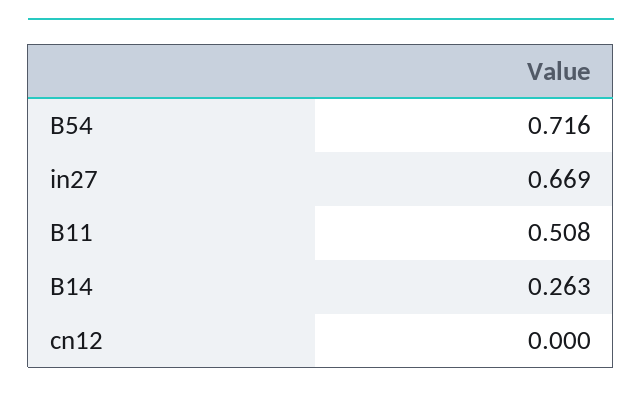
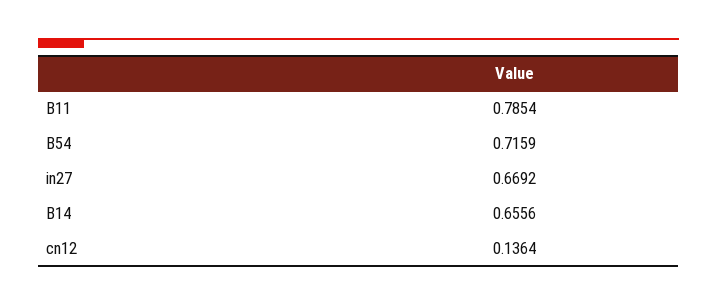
B11: 0.508 -> 0.7854
B14: 0.263 -> 0.6556
cn12: 0 -> 0.1364

